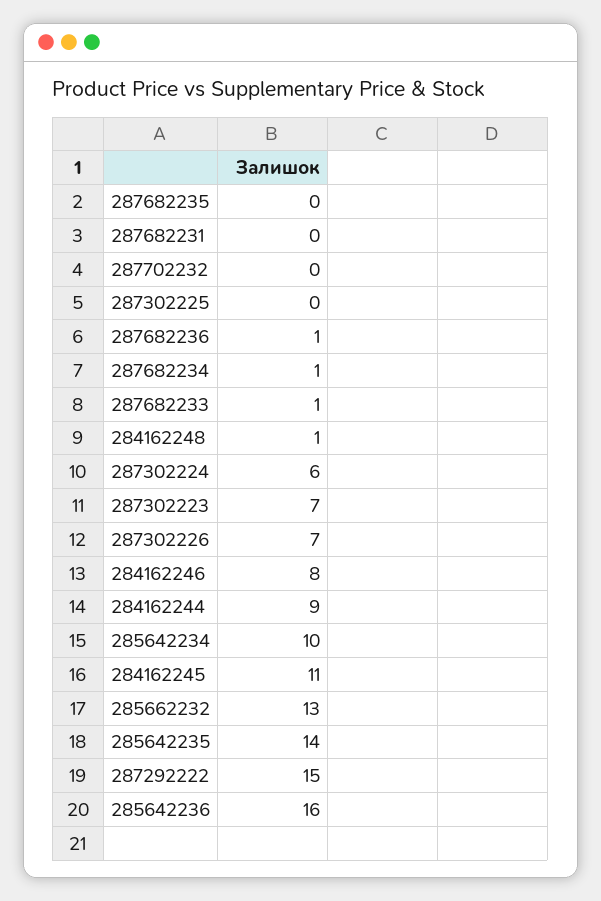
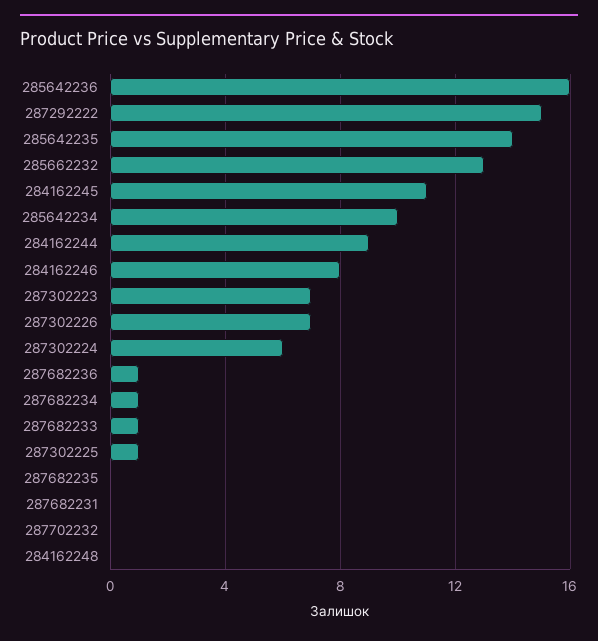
287302225: 0 -> 1
284162248: 1 -> 0

